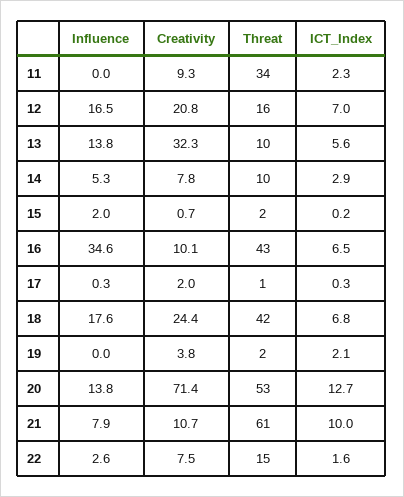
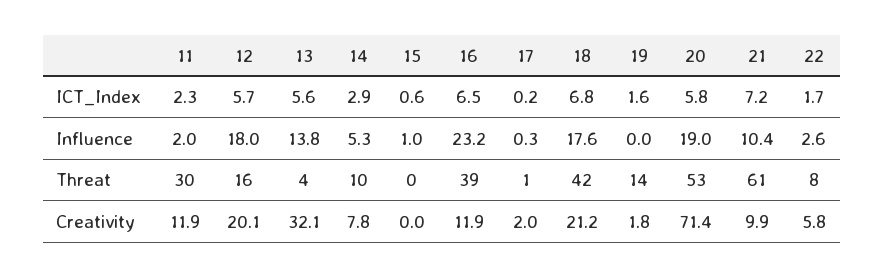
Influence, 11: 0 -> 2
Creativity, 11: 9.3 -> 11.9
Threat, 11: 34 -> 30
Influence, 12: 16.5 -> 18
Creativity, 12: 20.8 -> 20.1
ICT_Index, 12: 7 -> 5.7
Creativity, 13: 32.3 -> 32.1
Threat, 13: 10 -> 4
Influence, 15: 2 -> 1
Creativity, 15: 0.7 -> 0
Threat, 15: 2 -> 0
ICT_Index, 15: 0.2 -> 0.6
Influence, 16: 34.6 -> 23.2
Creativity, 16: 10.1 -> 11.9
Threat, 16: 43 -> 39
ICT_Index, 17: 0.3 -> 0.2
Creativity, 18: 24.4 -> 21.2
Creativity, 19: 3.8 -> 1.8
Threat, 19: 2 -> 14
ICT_Index, 19: 2.1 -> 1.6
Influence, 20: 13.8 -> 19
ICT_Index, 20: 12.7 -> 5.8
Influence, 21: 7.9 -> 10.4
Creativity, 21: 10.7 -> 9.9
ICT_Index, 21: 10 -> 7.2
Creativity, 22: 7.5 -> 5.8
Threat, 22: 15 -> 8
ICT_Index, 22: 1.6 -> 1.7

